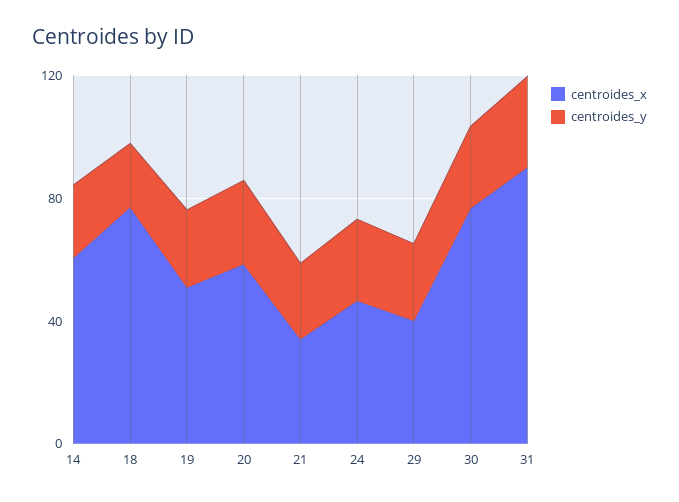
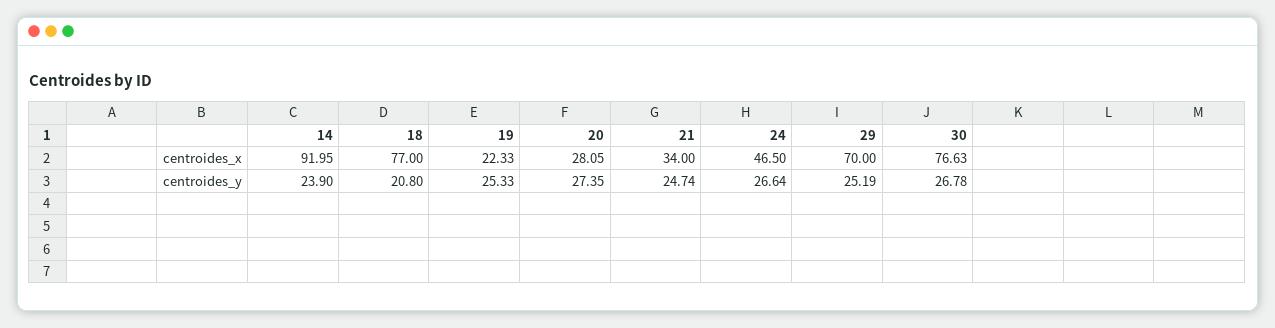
centroides_x, 14: 60 -> 91.95
centroides_x, 19: 50 -> 22.33
centroides_x, 20: 60 -> 28.05
centroides_x, 29: 40 -> 70
centroides_x, 31: 90 -> none
centroides_y, 31: 30 -> none

